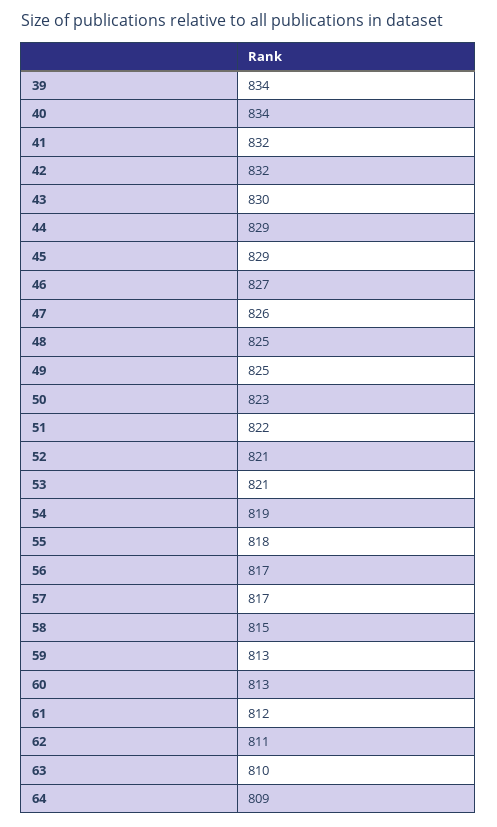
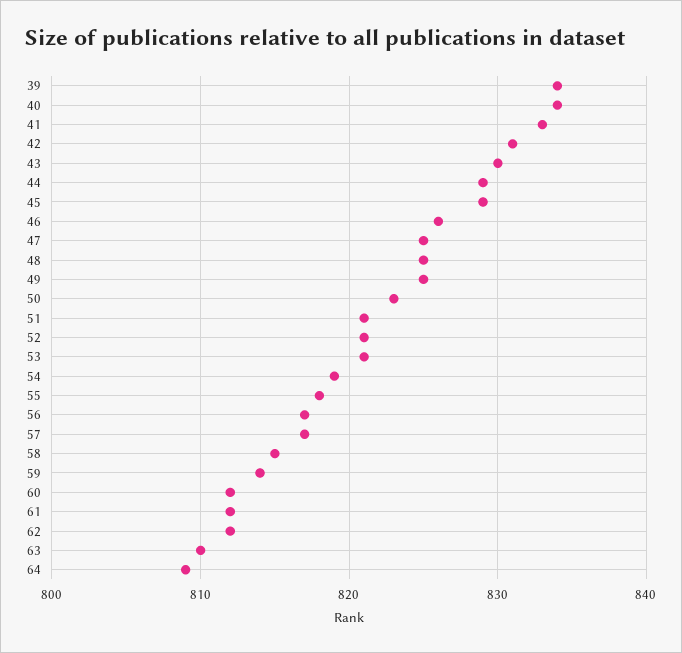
41: 832 -> 833
42: 832 -> 831
46: 827 -> 826
47: 826 -> 825
51: 822 -> 821
59: 813 -> 814
60: 813 -> 812
62: 811 -> 812

